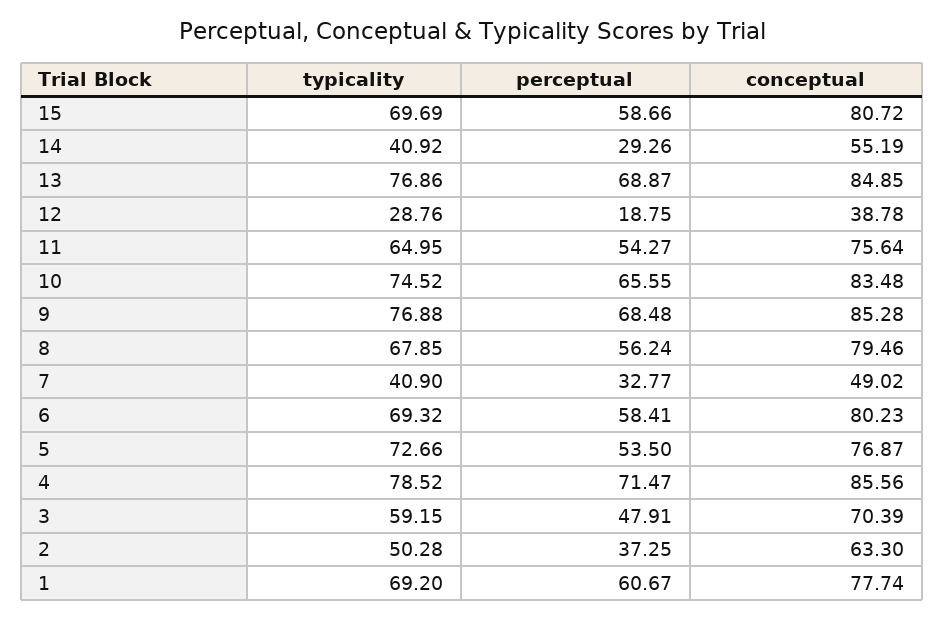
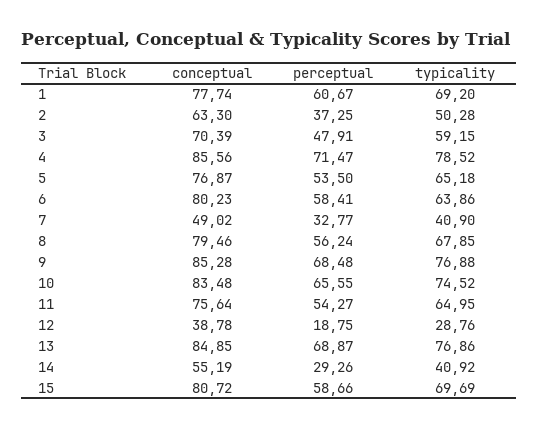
typicality, 6: 69.32 -> 63.86
typicality, 5: 72.66 -> 65.18

